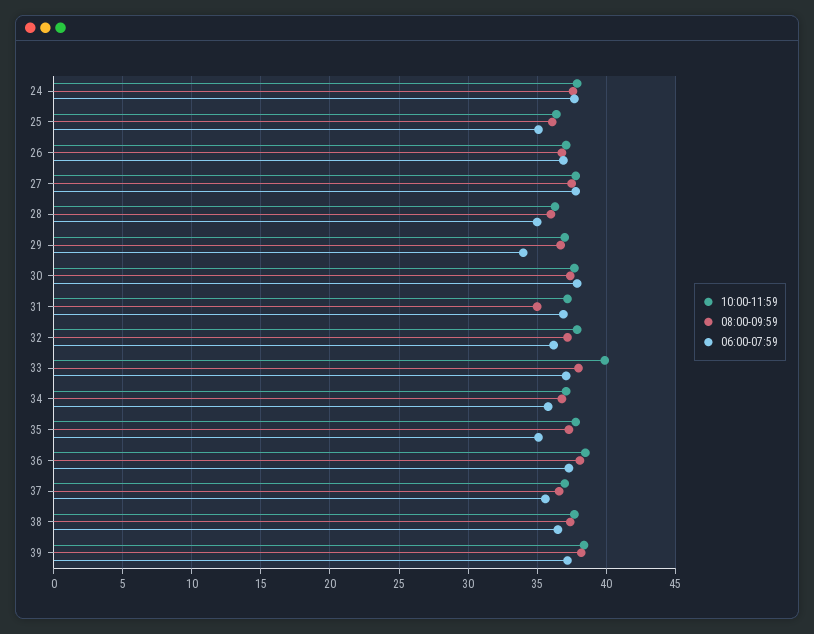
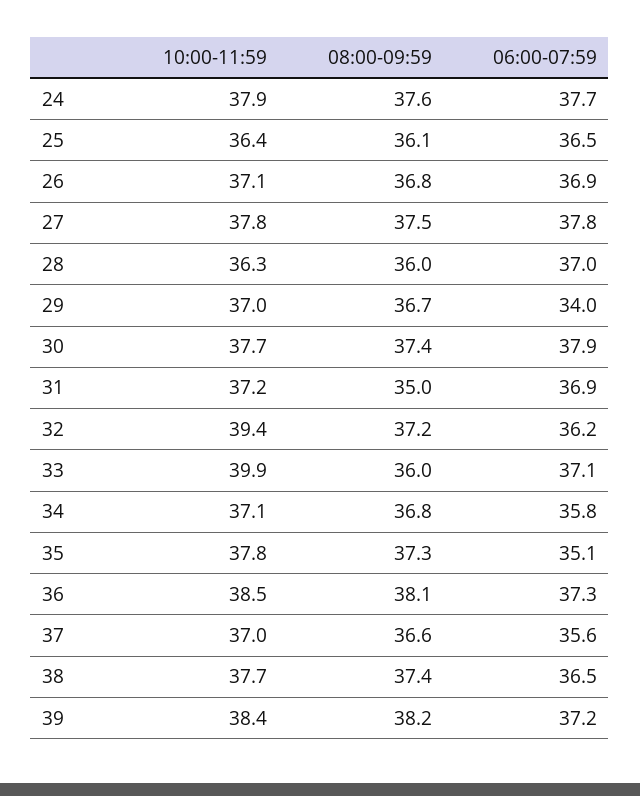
06:00-07:59, 25: 35 -> 36.5
06:00-07:59, 28: 35 -> 37
10:00-11:59, 32: 38 -> 39.4
08:00-09:59, 33: 38 -> 36

